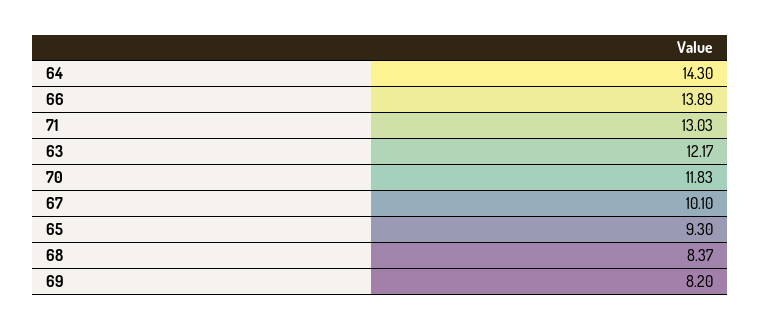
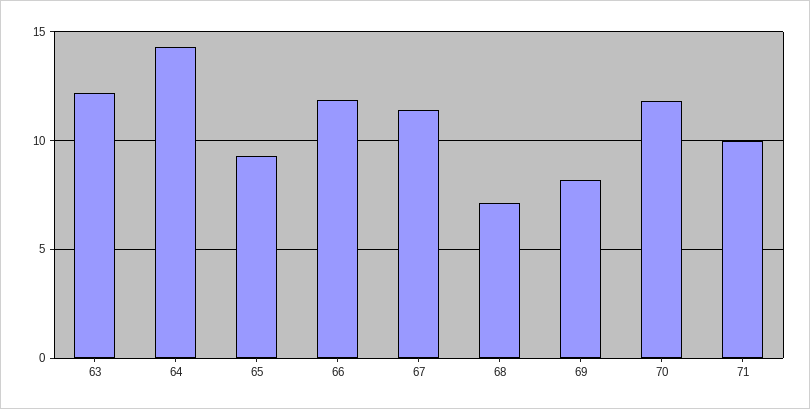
66: 13.89 -> 12
71: 13.03 -> 10
67: 10.1 -> 11.5
68: 8.37 -> 7

